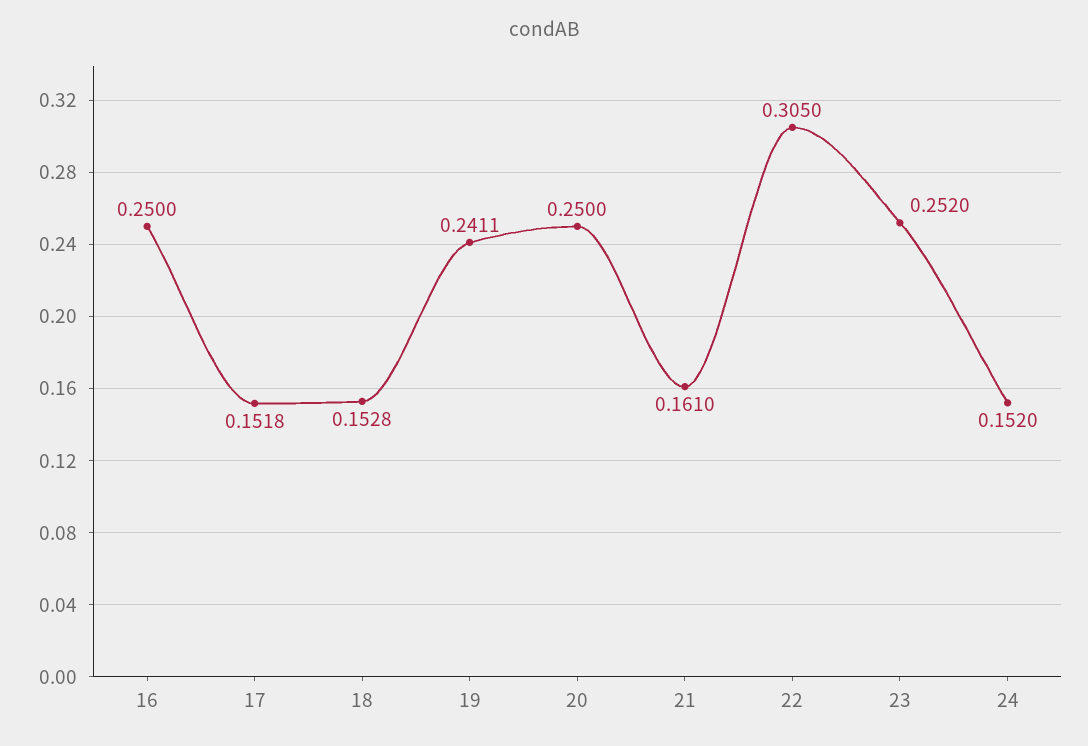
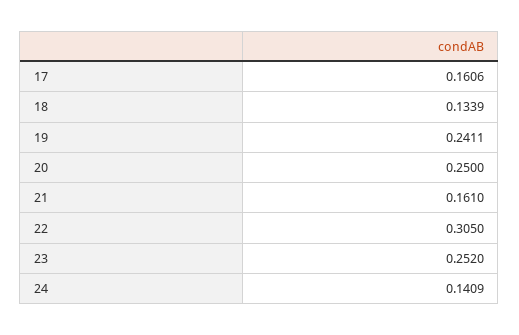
16: 0.25 -> none
17: 0.1518 -> 0.1606
18: 0.1528 -> 0.1339
24: 0.152 -> 0.1409

